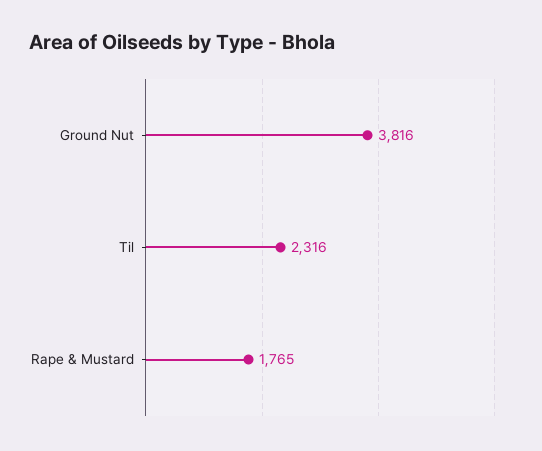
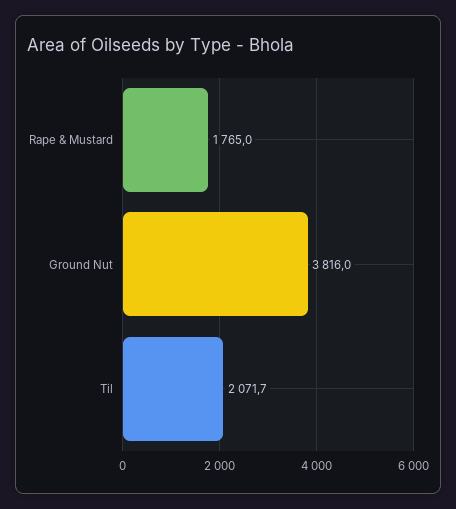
Til: 2316 -> 2071.7

